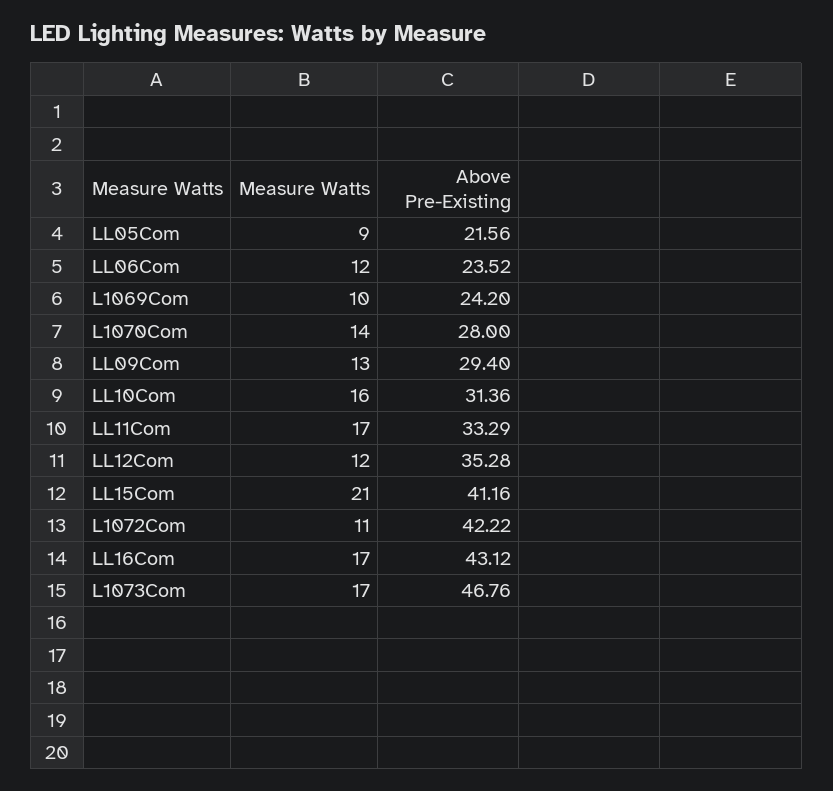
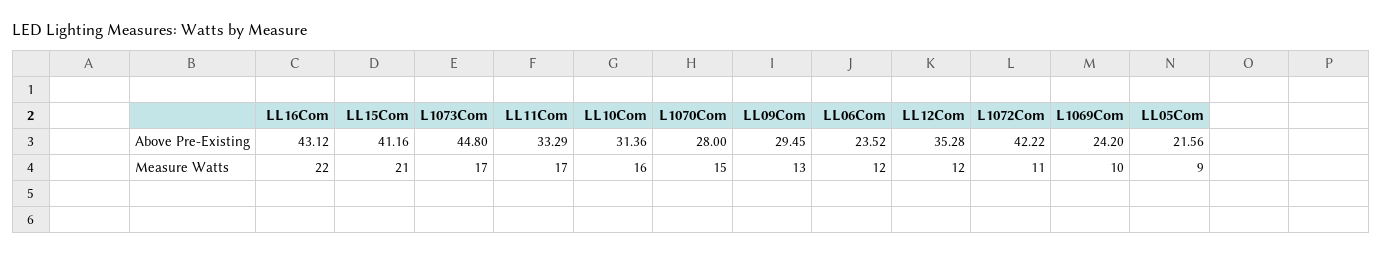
Measure Watts, L1070Com: 14 -> 15
Above Pre-Existing, LL09Com: 29.4 -> 29.45
Measure Watts, LL16Com: 17 -> 22
Above Pre-Existing, L1073Com: 46.76 -> 44.8

